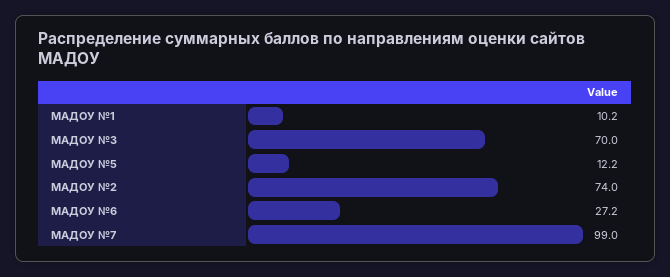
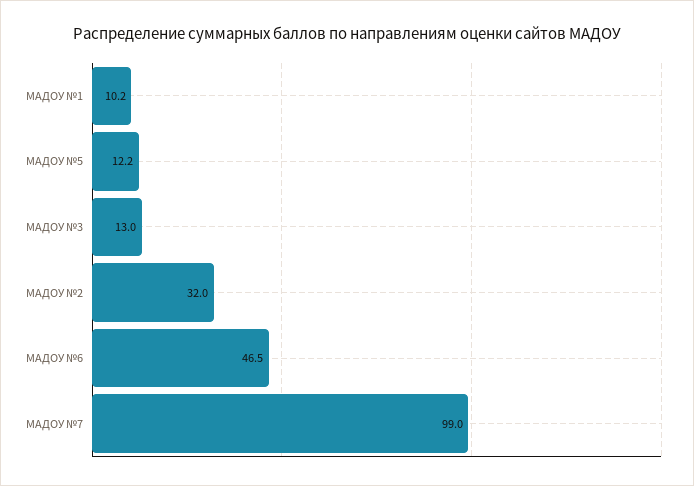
МАДОУ №3: 70 -> 13
МАДОУ №2: 74 -> 32
МАДОУ №6: 27.2 -> 46.5

